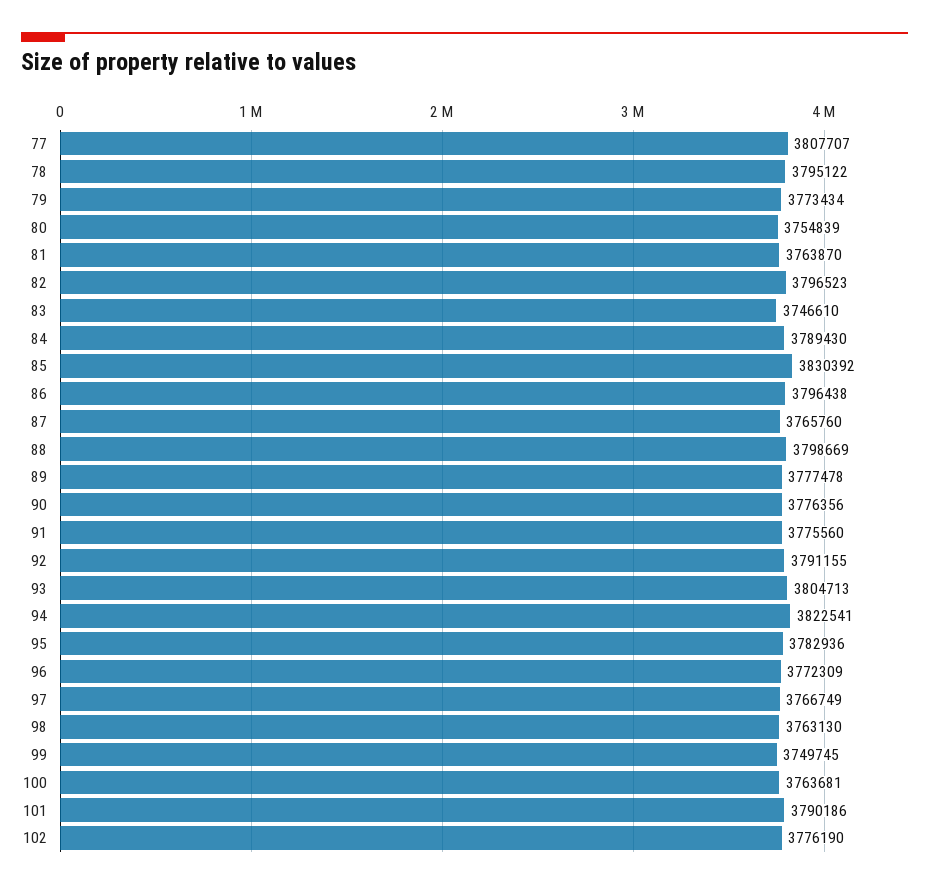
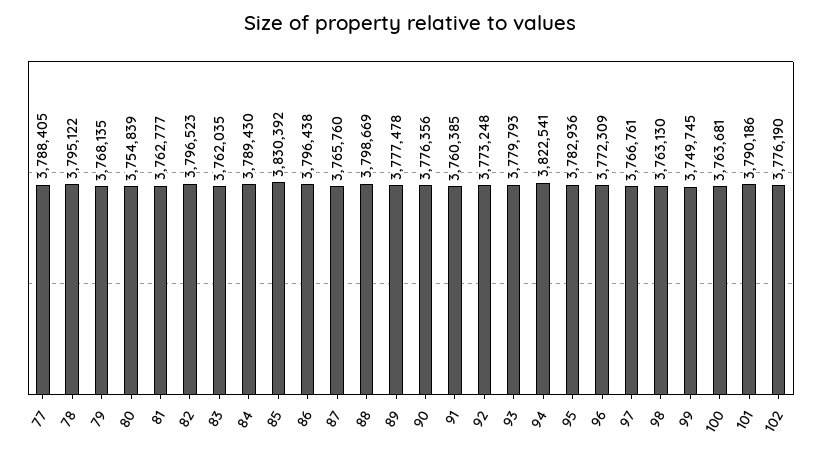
77: 3807707 -> 3788405
79: 3773434 -> 3768135
81: 3763870 -> 3762777
83: 3746610 -> 3762035
91: 3775560 -> 3760385
92: 3791155 -> 3773248
93: 3804713 -> 3779793
97: 3766749 -> 3766761

